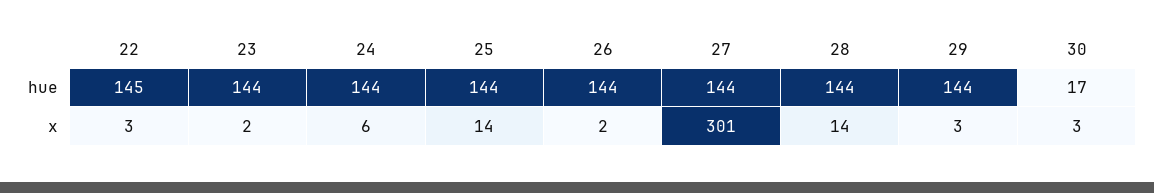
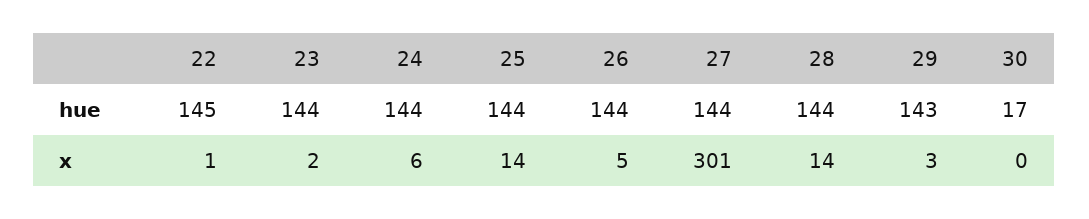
29, hue: 144 -> 143
22, x: 3 -> 1
26, x: 2 -> 5
30, x: 3 -> 0

